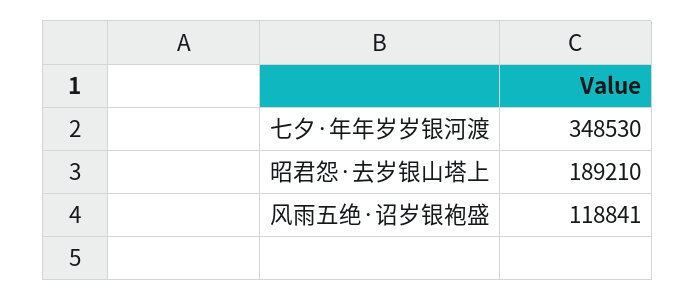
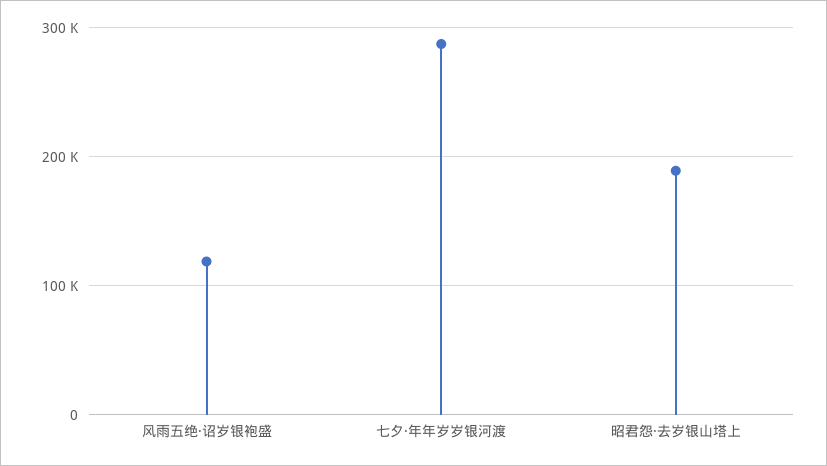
七夕·年年岁岁银河渡: 348530 -> 290000

